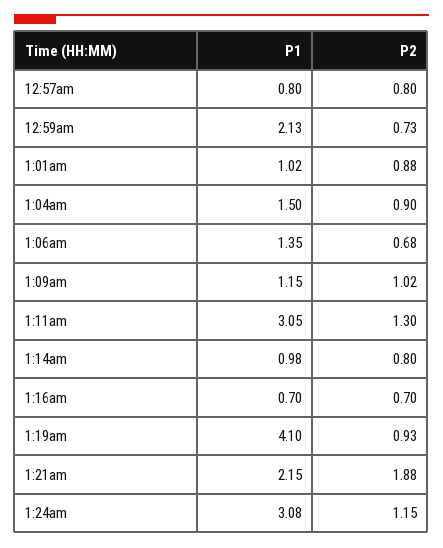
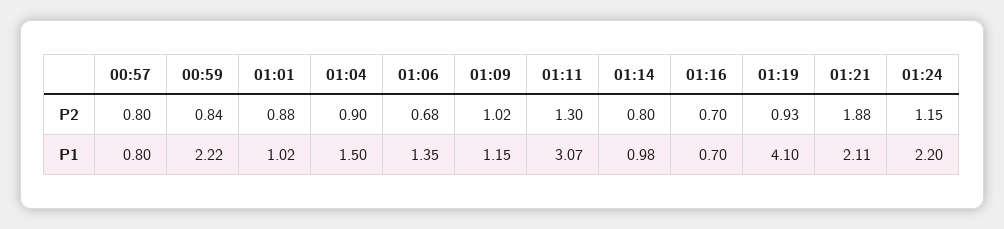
P1, 12:59am: 2.13 -> 2.22
P2, 12:59am: 0.73 -> 0.84
P1, 1:11am: 3.05 -> 3.07
P1, 1:21am: 2.15 -> 2.11
P1, 1:24am: 3.08 -> 2.2

